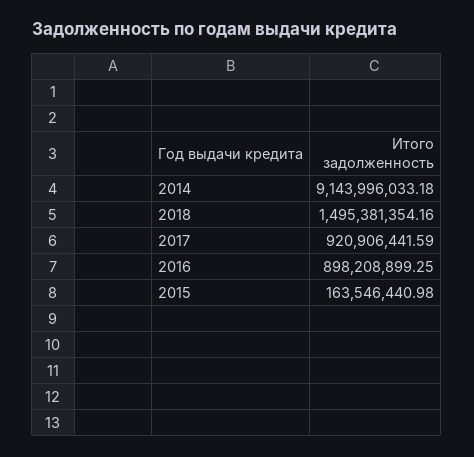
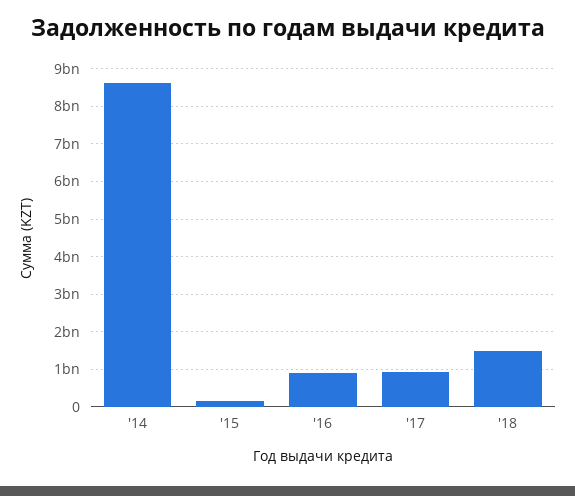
2014: 9143996033.18 -> 8600000000

